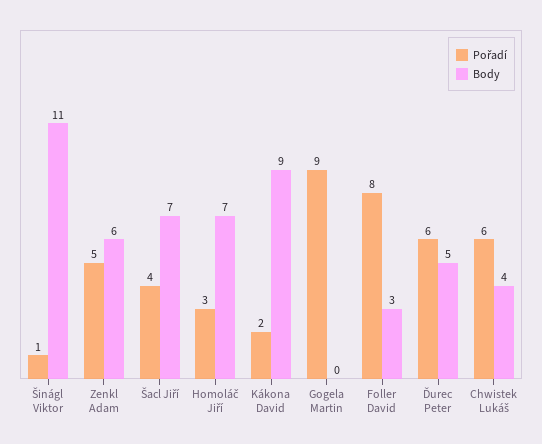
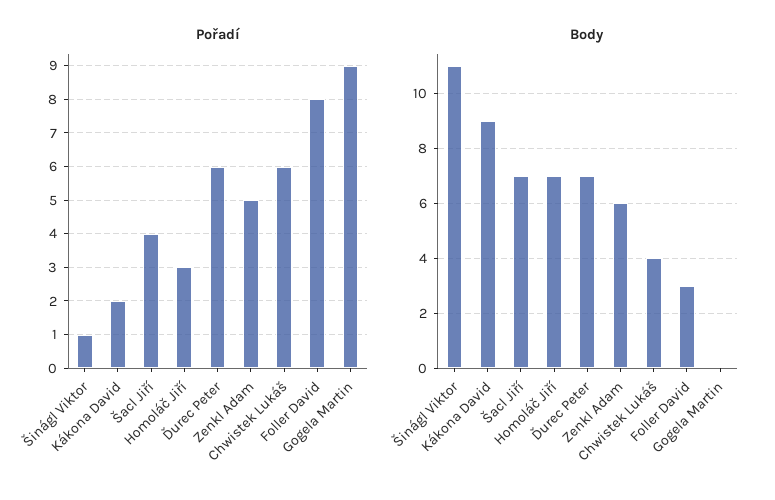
Body, Ďurec Peter: 5 -> 7

